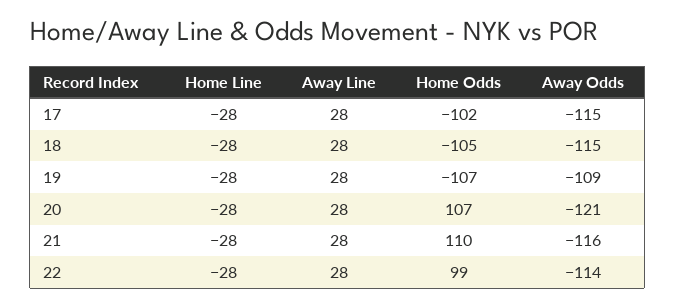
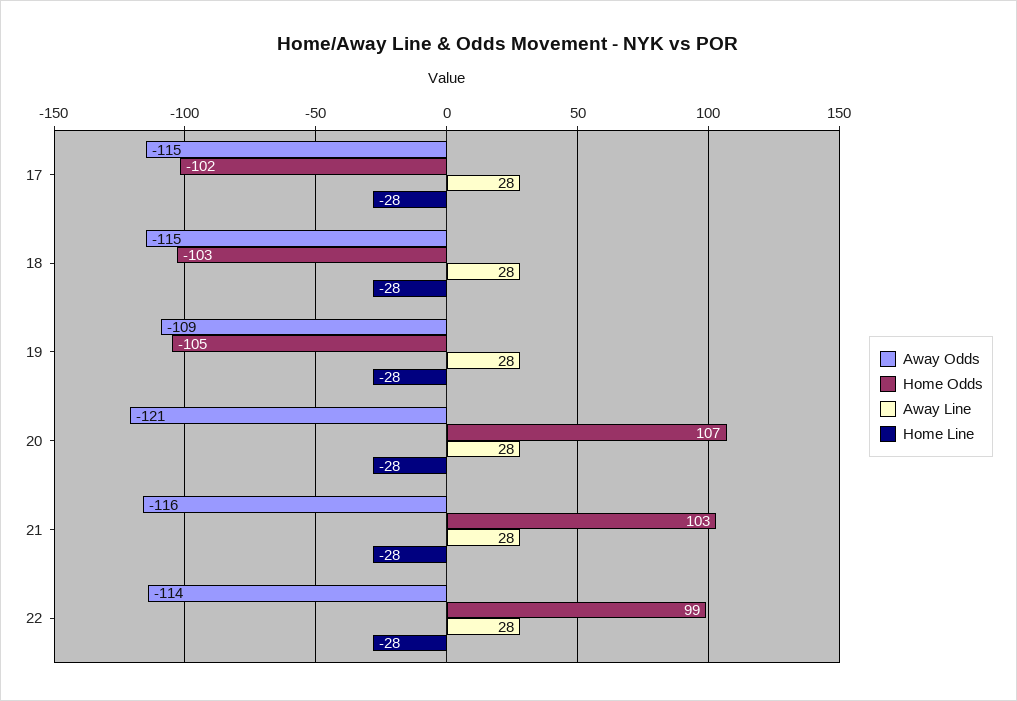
Home Odds, 18: -105 -> -103
Home Odds, 19: -107 -> -105
Home Odds, 21: 110 -> 103

